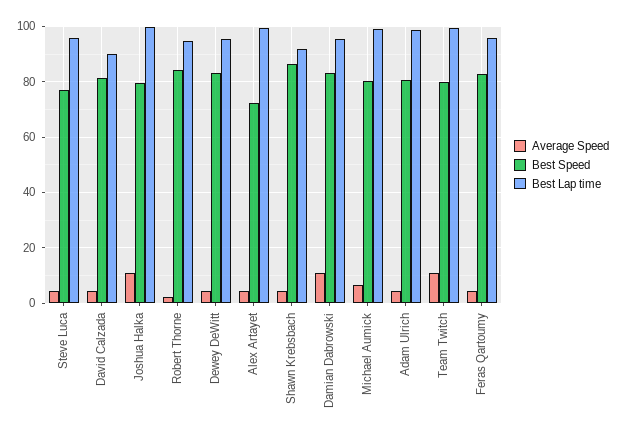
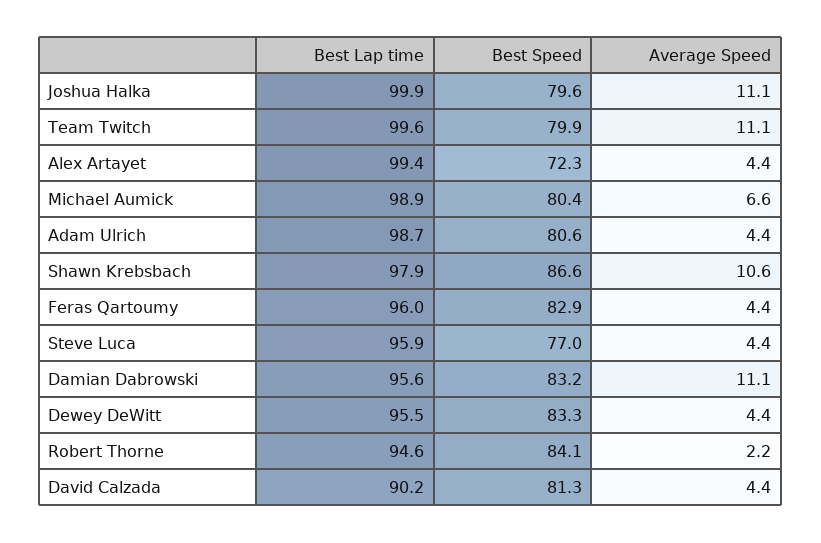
Average Speed, Shawn Krebsbach: 5 -> 10.6
Best Lap time, Shawn Krebsbach: 92.5 -> 97.9

